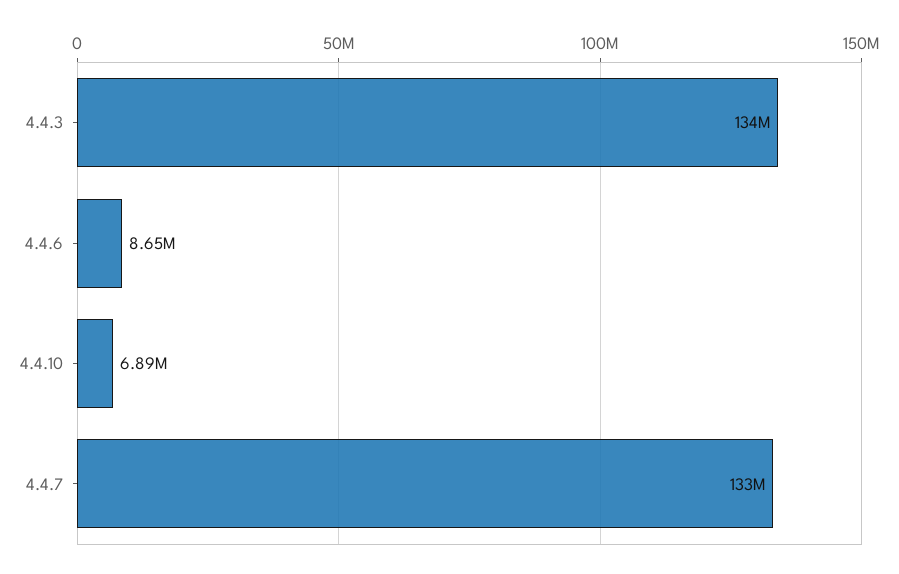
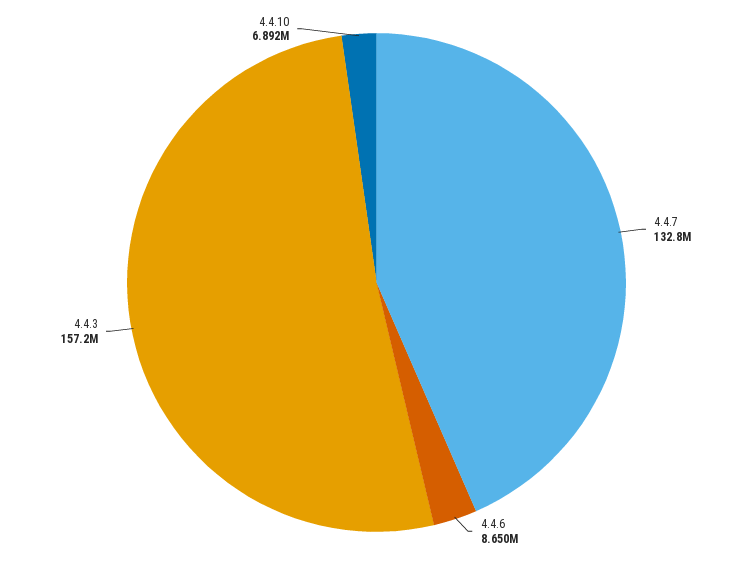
4.4.3: 134000000 -> 157200000

